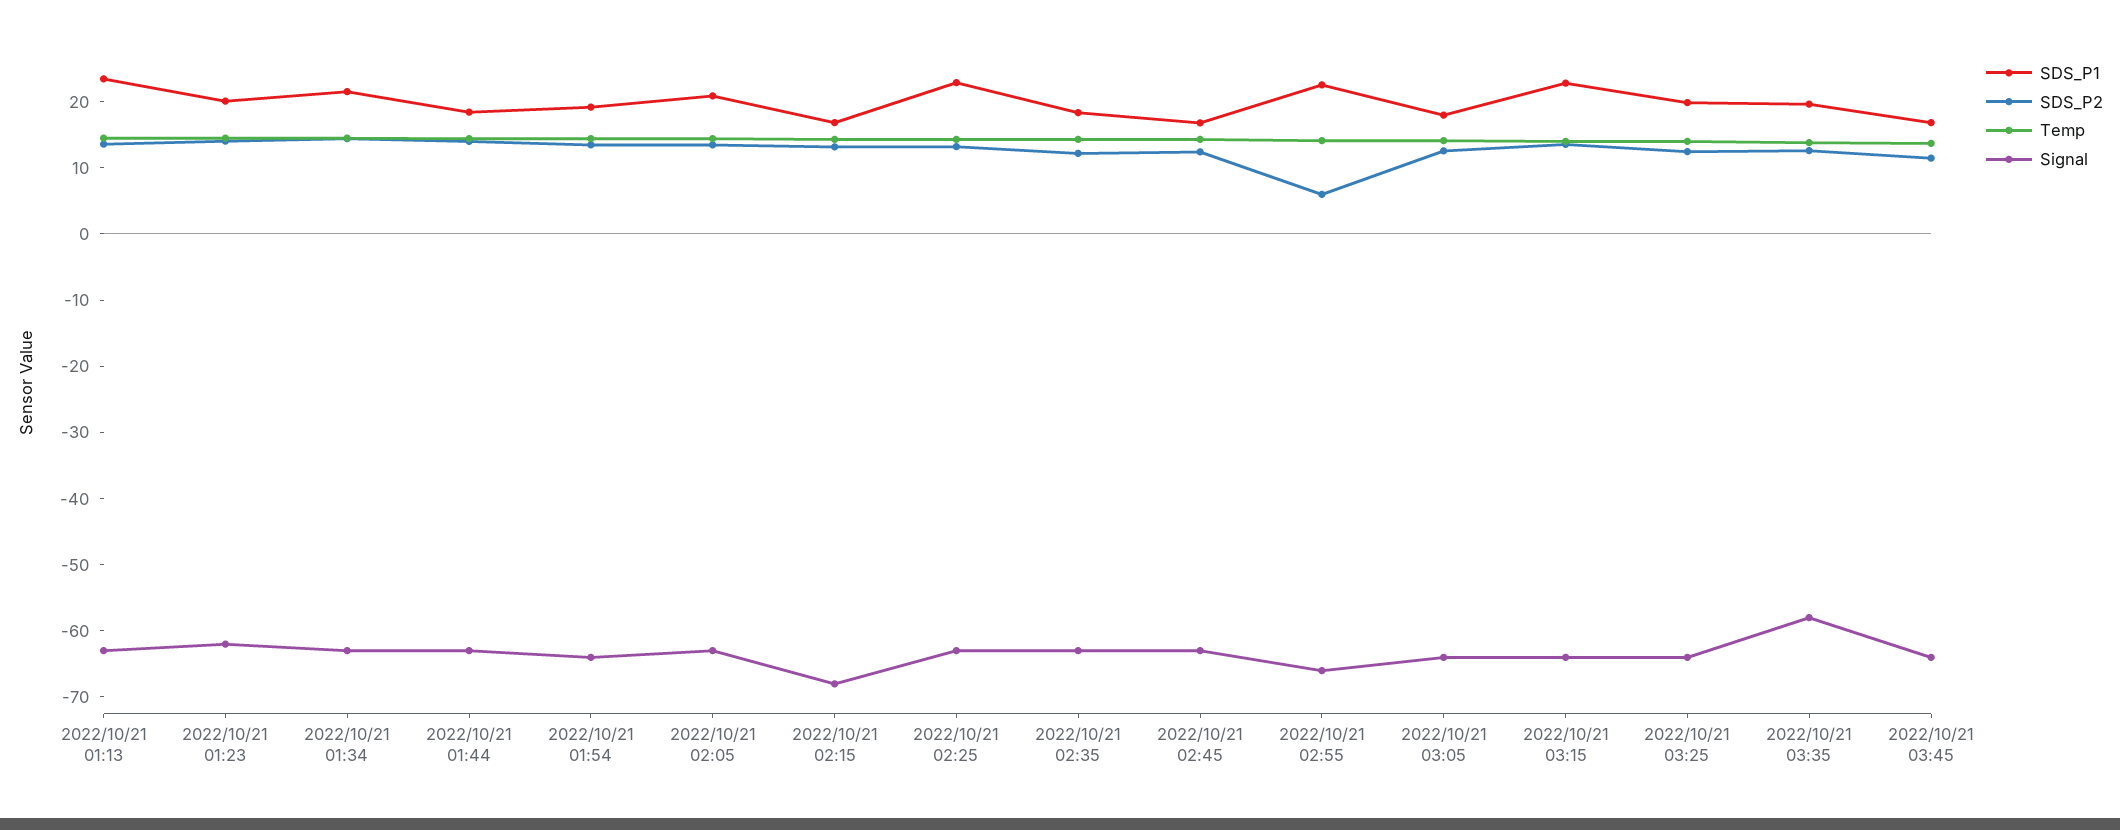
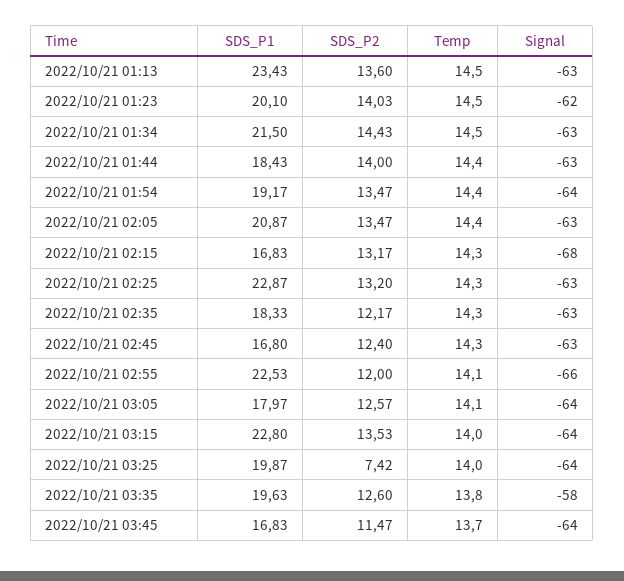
SDS_P2, 2022/10/21 02:55: 6 -> 12
SDS_P2, 2022/10/21 03:25: 12 -> 7.42

